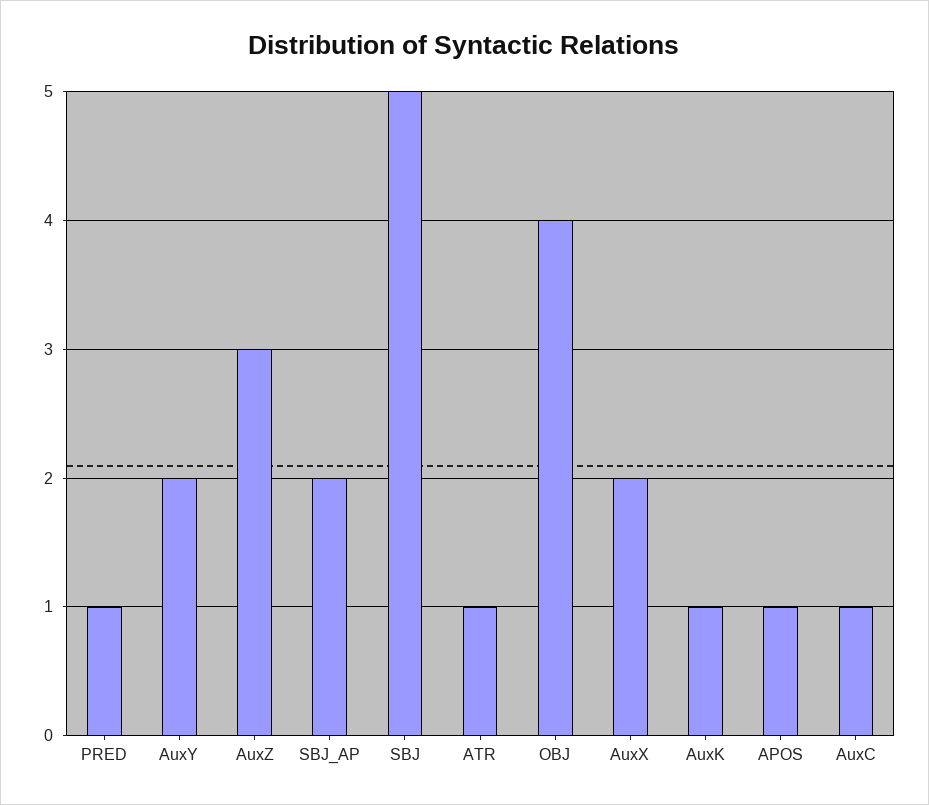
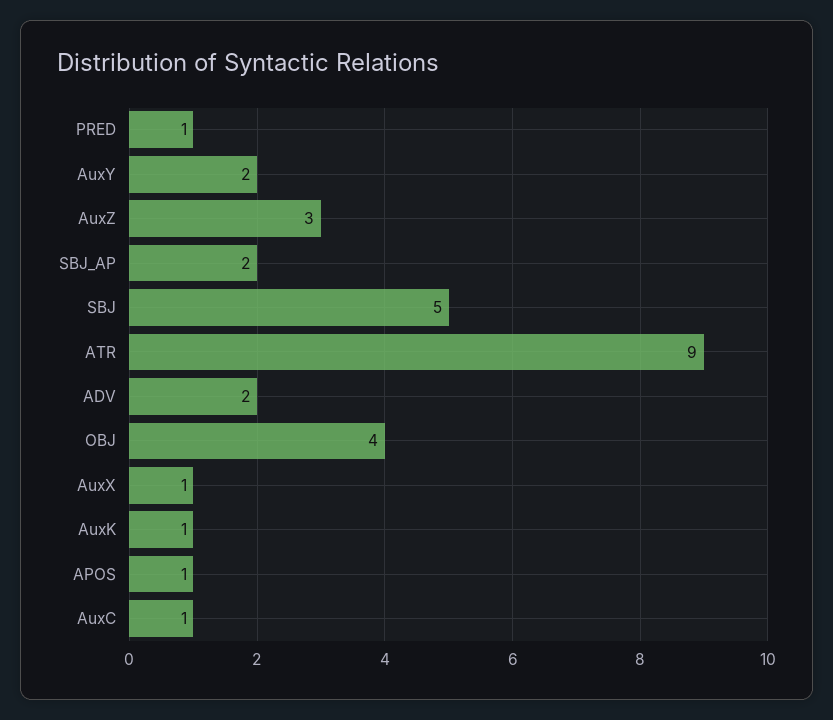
ATR: 1 -> 9
AuxX: 2 -> 1
ADV: none -> 2

